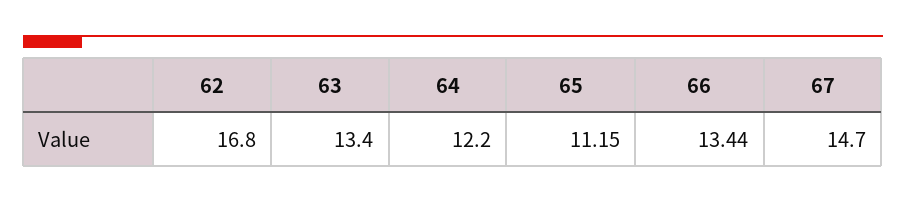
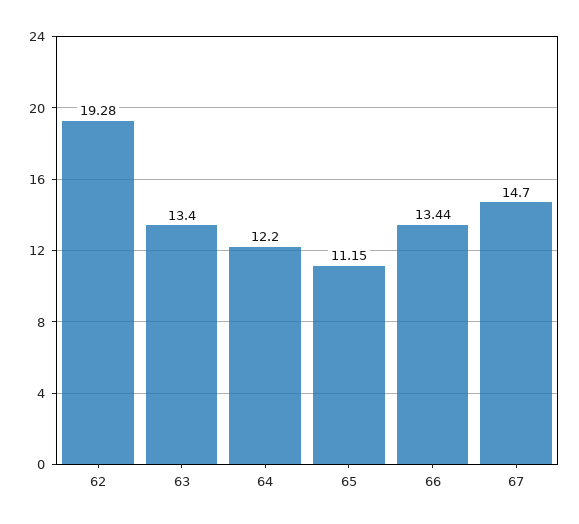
62: 16.8 -> 19.28

